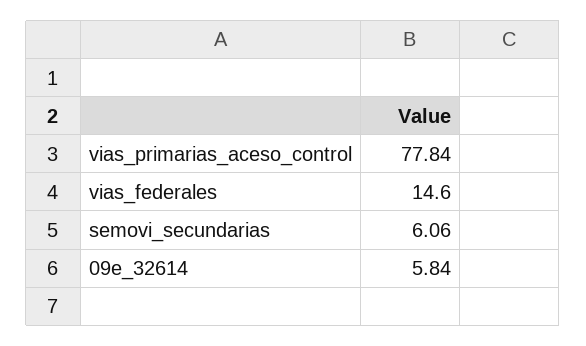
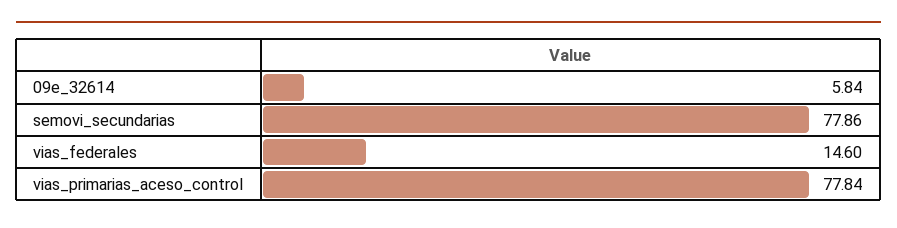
semovi_secundarias: 6.06 -> 77.86

